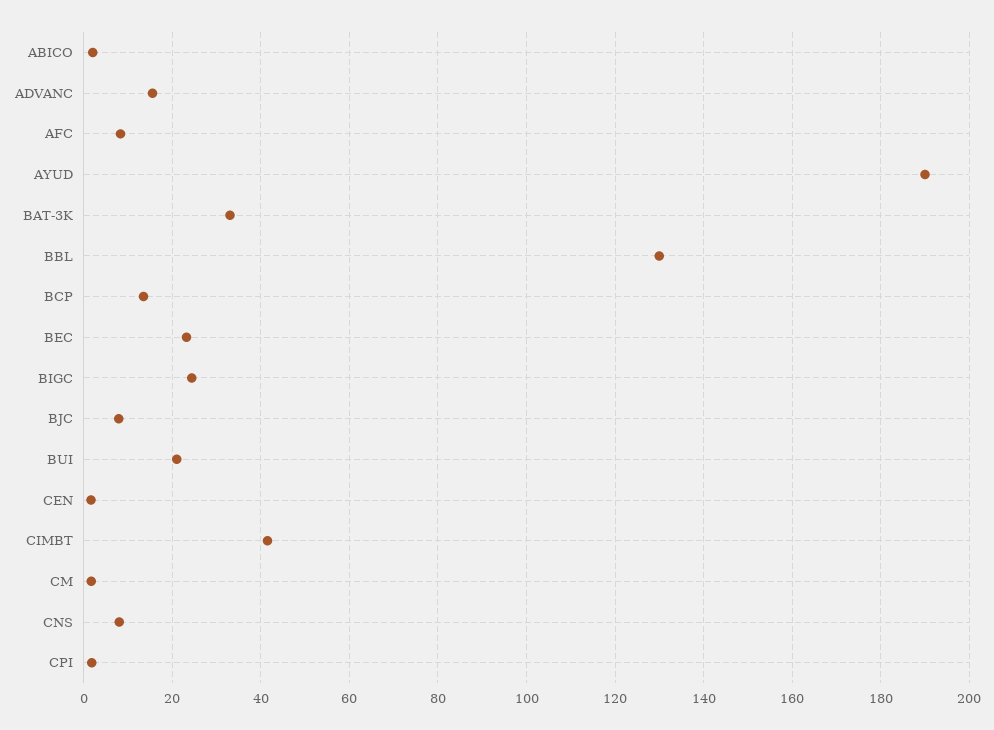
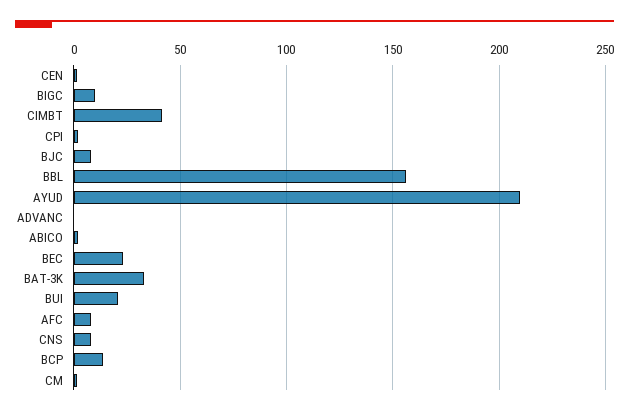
ADVANC: 16 -> 0
AYUD: 190 -> 210
BBL: 130 -> 155
BIGC: 24 -> 10

